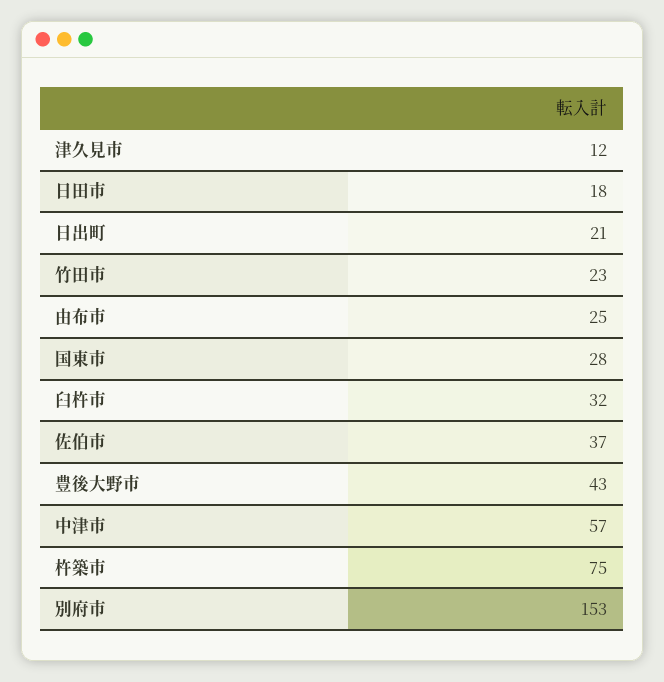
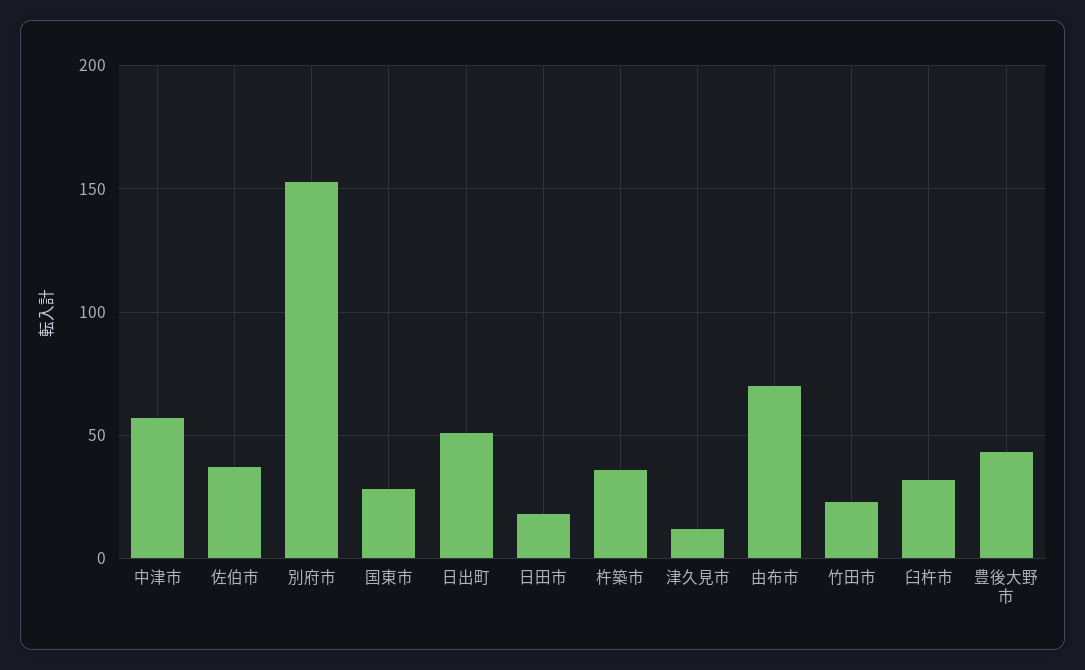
日出町: 21 -> 50
由布市: 25 -> 70
杵築市: 75 -> 35

